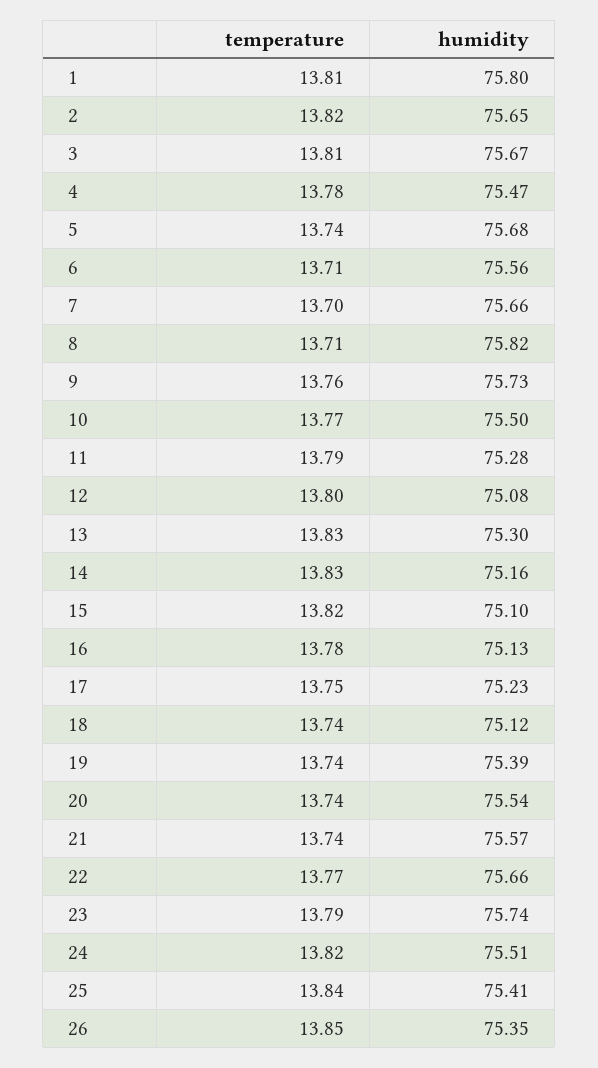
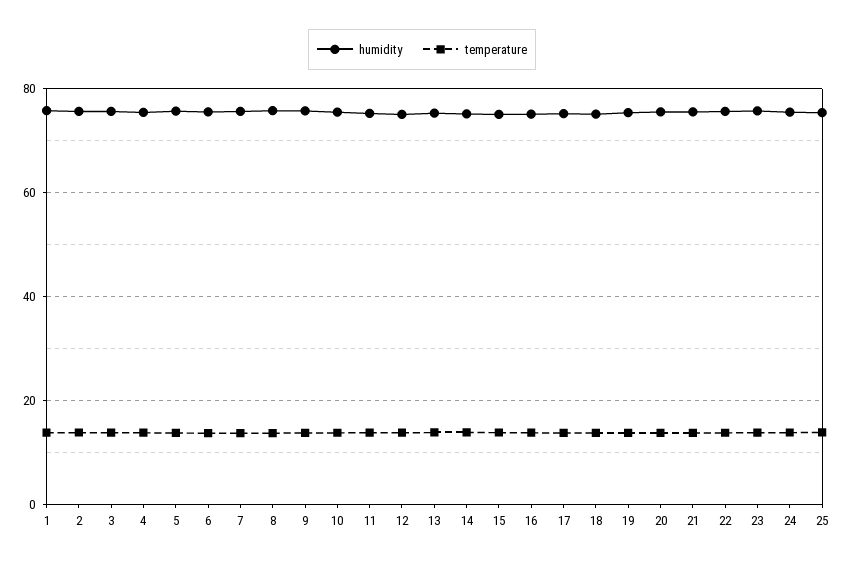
temperature, 26: 13.85 -> none
humidity, 26: 75.35 -> none

